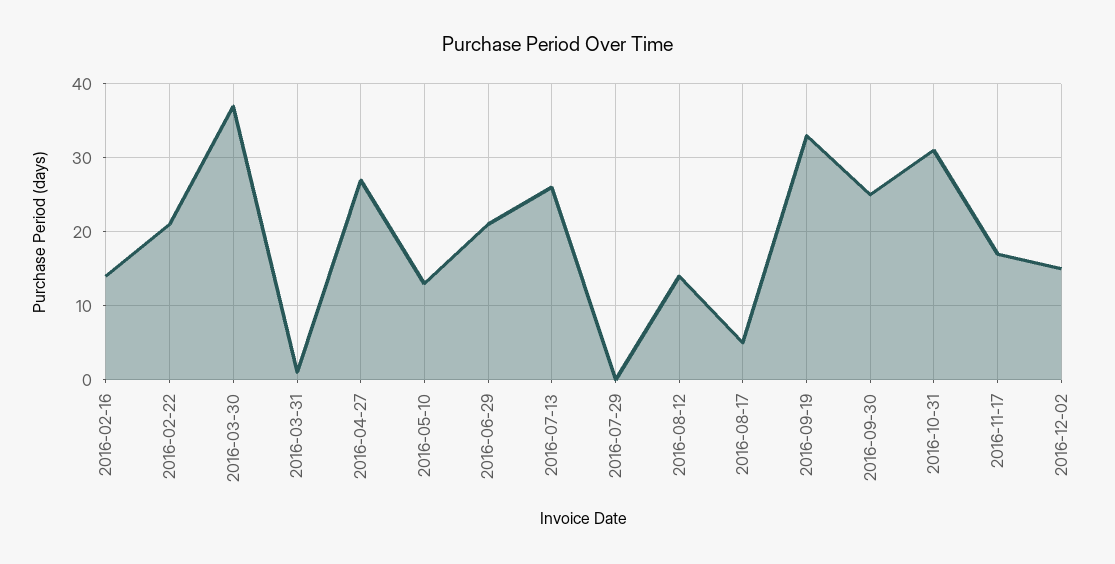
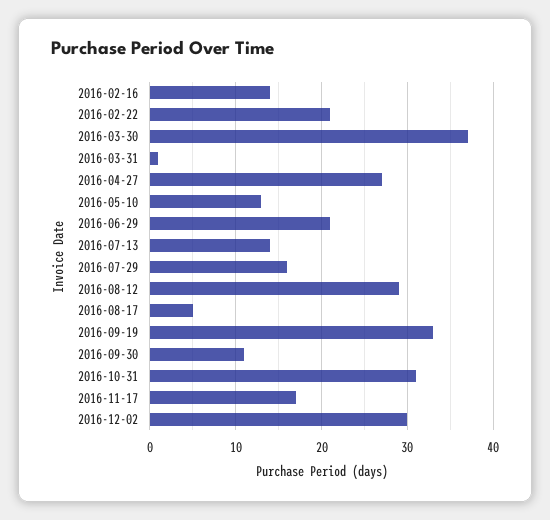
2016-07-13: 26 -> 14
2016-07-29: 0 -> 16
2016-08-12: 14 -> 29
2016-09-30: 25 -> 11
2016-12-02: 15 -> 30

